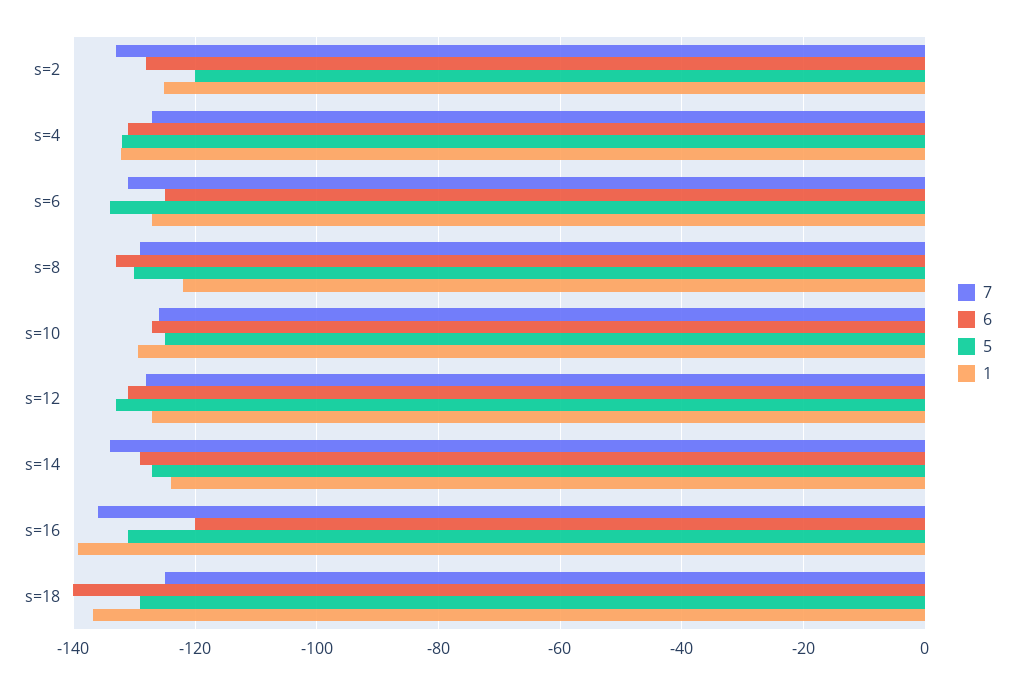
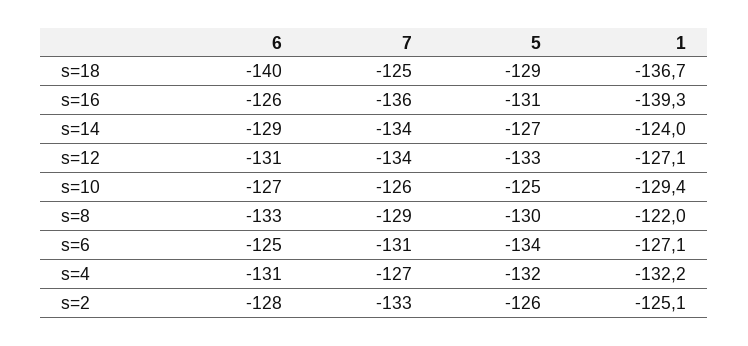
5, s=2: -120 -> -126
7, s=12: -128 -> -134
6, s=16: -120 -> -126

